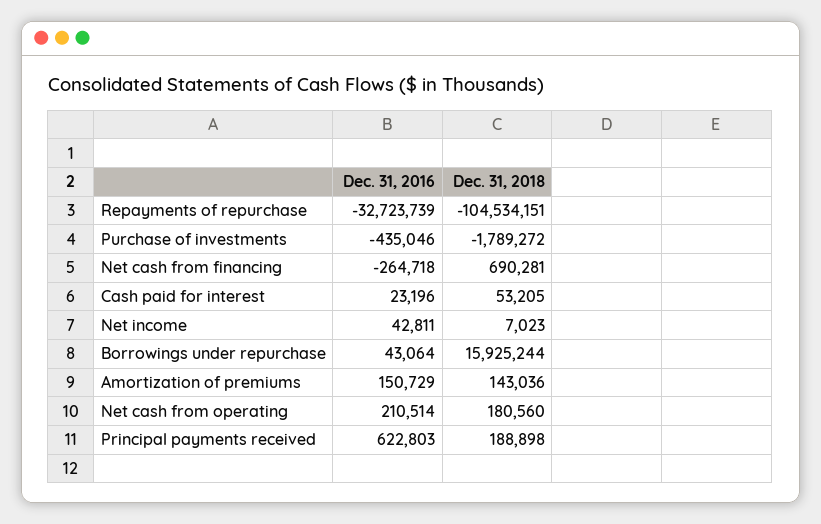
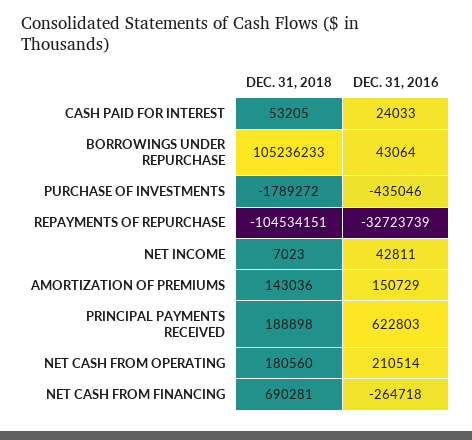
Dec. 31, 2016, Cash paid for interest: 23196 -> 24033
Dec. 31, 2018, Borrowings under repurchase: 15925244 -> 105236233

